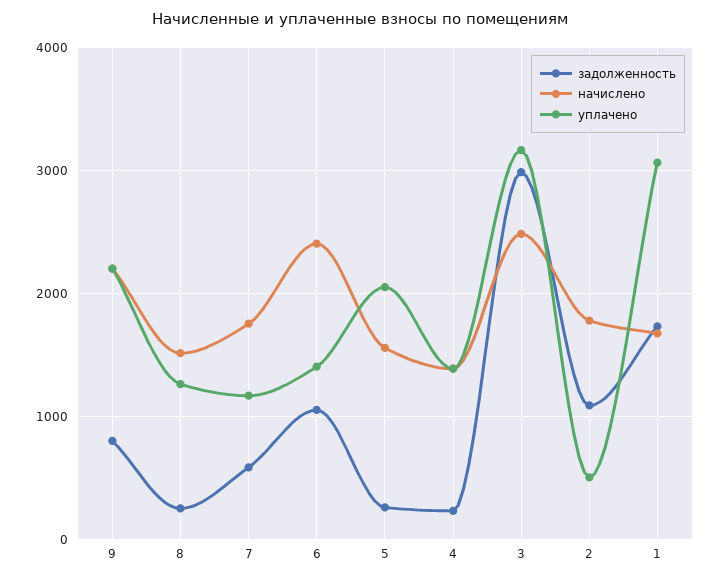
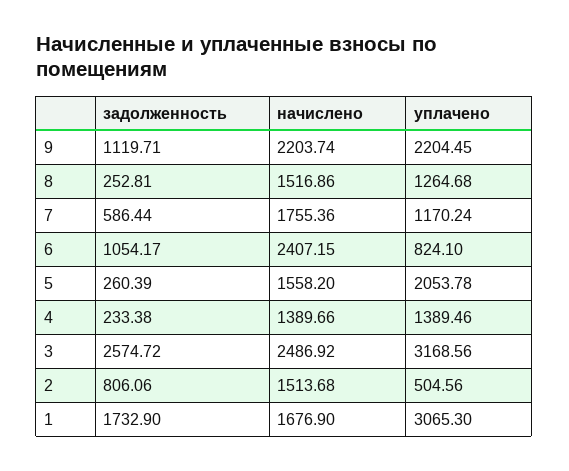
задолженность, 9: 800 -> 1119.71
уплачено, 6: 1400 -> 824.1
задолженность, 3: 3000 -> 2574.72
задолженность, 2: 1100 -> 806.06
начислено, 2: 1800 -> 1513.68

